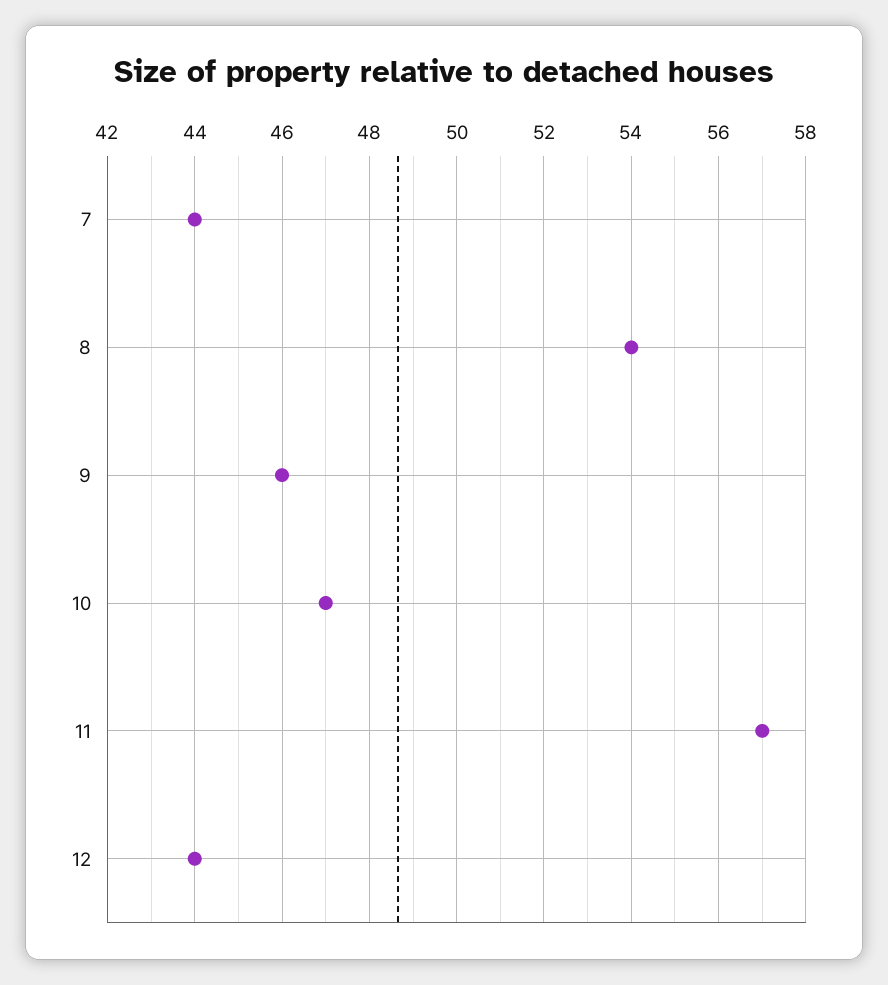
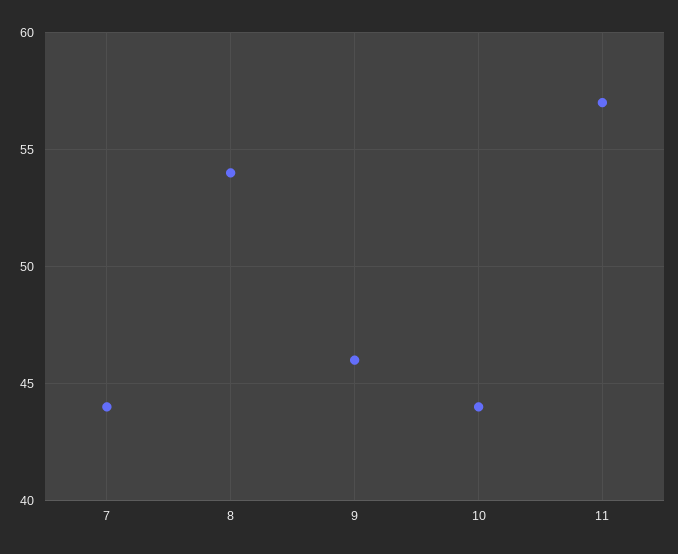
10: 47 -> 44
12: 44 -> none

